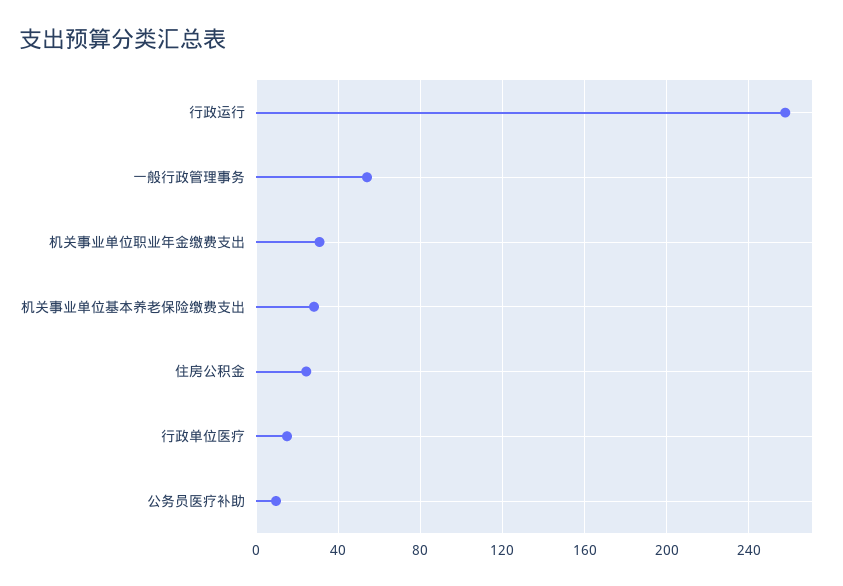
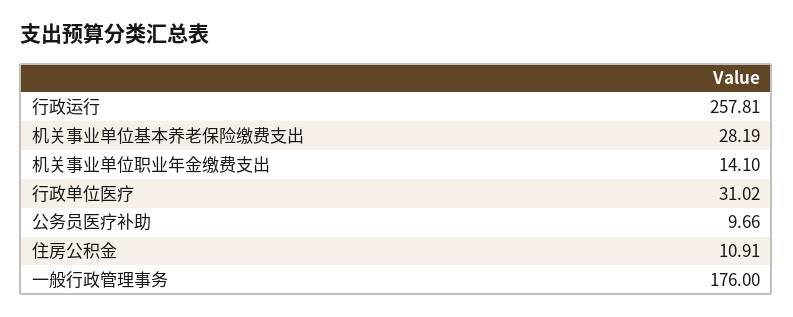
一般行政管理事务: 55 -> 176
机关事业单位职业年金缴费支出: 30 -> 14.1
住房公积金: 25 -> 10.91
行政单位医疗: 15 -> 31.02

